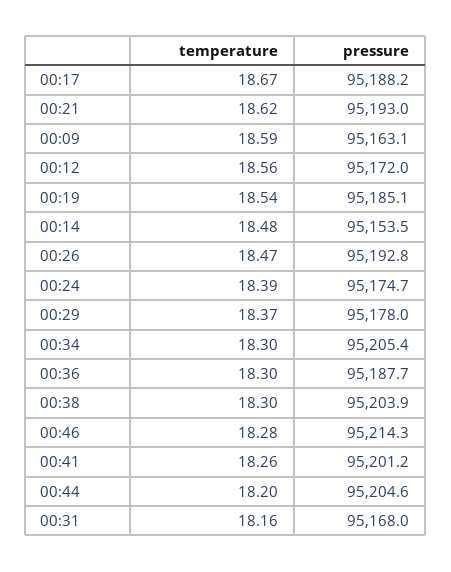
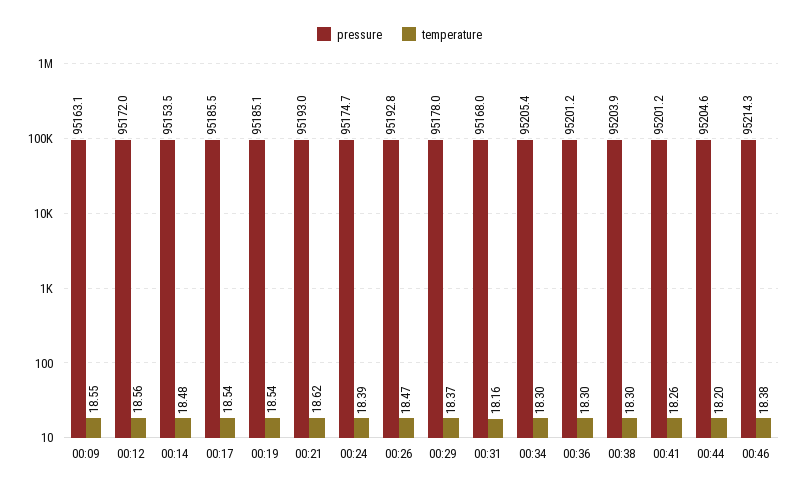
temperature, 00:17: 18.67 -> 18.54
pressure, 00:17: 95188.2 -> 95185.5
temperature, 00:09: 18.59 -> 18.55
pressure, 00:36: 95187.7 -> 95201.2
temperature, 00:46: 18.28 -> 18.38

